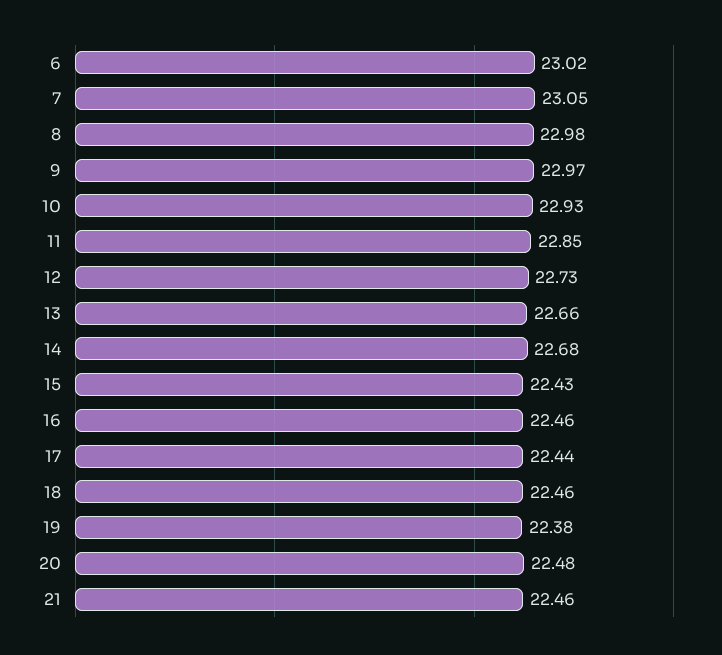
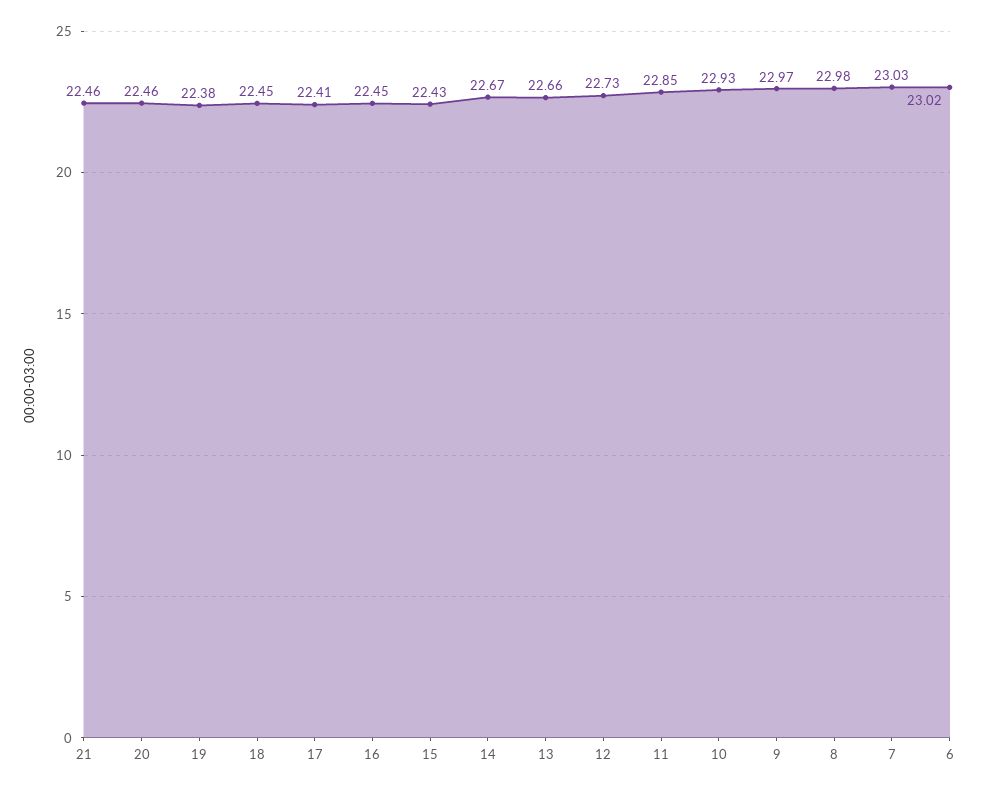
7: 23.05 -> 23.03
14: 22.68 -> 22.67
16: 22.46 -> 22.45
17: 22.44 -> 22.41
18: 22.46 -> 22.45
20: 22.48 -> 22.46

